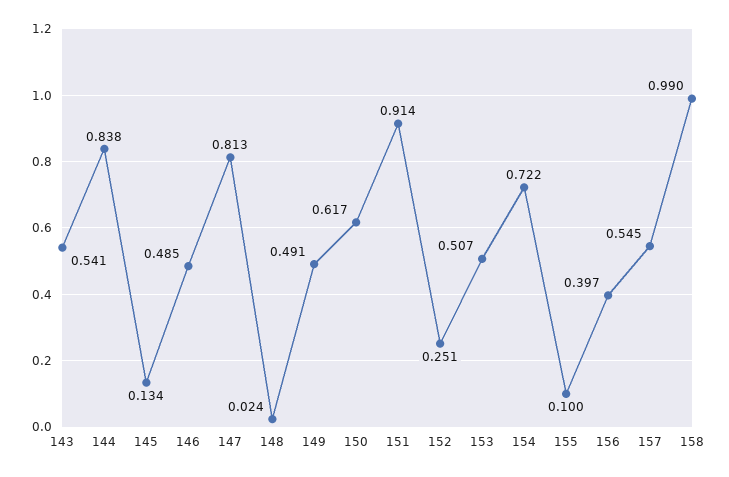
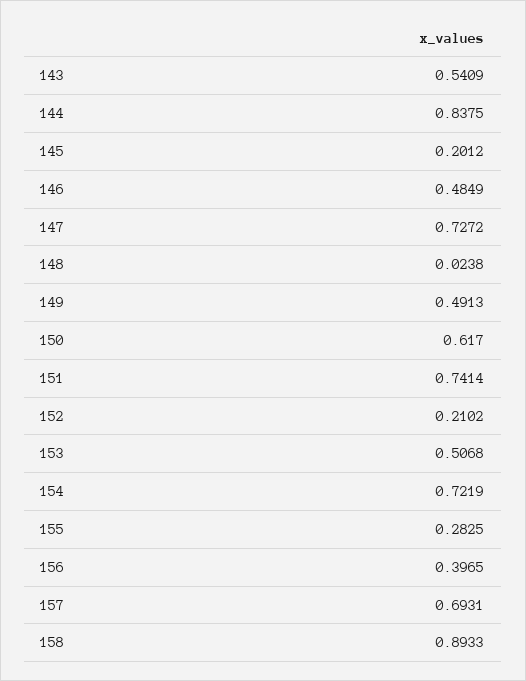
145: 0.134 -> 0.2012
147: 0.813 -> 0.7272
151: 0.914 -> 0.7414
152: 0.251 -> 0.2102
155: 0.1 -> 0.2825
157: 0.545 -> 0.6931
158: 0.99 -> 0.8933

